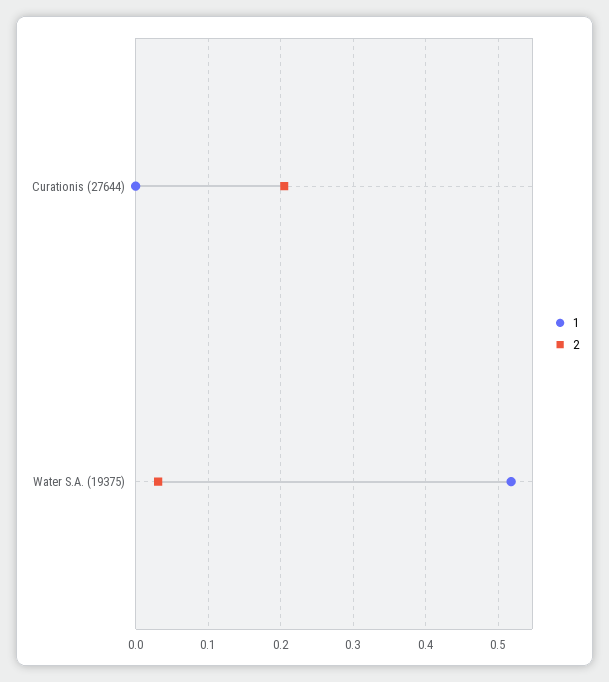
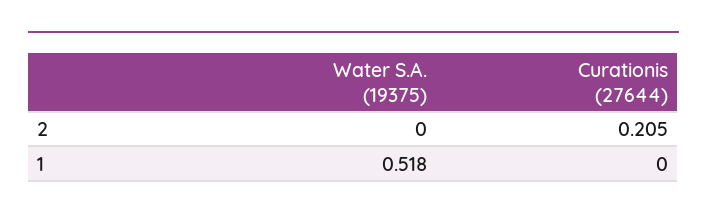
2, Water S.A. (19375): 0.03 -> 0

